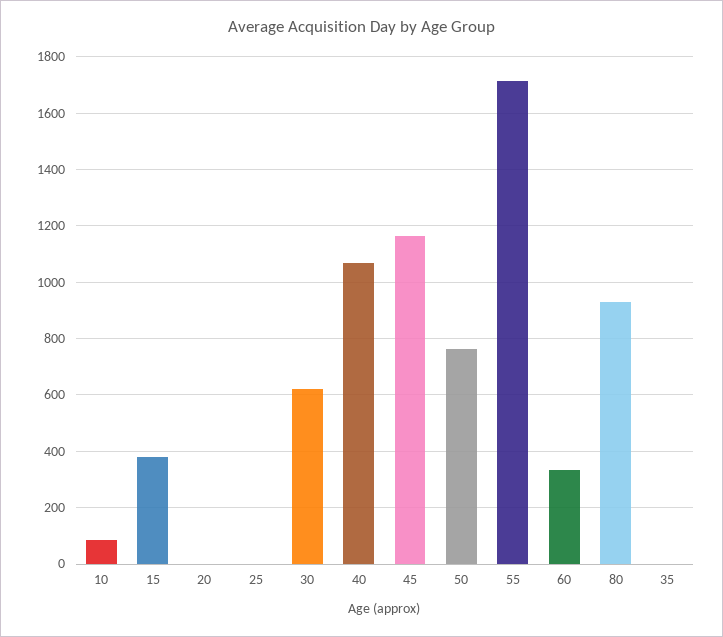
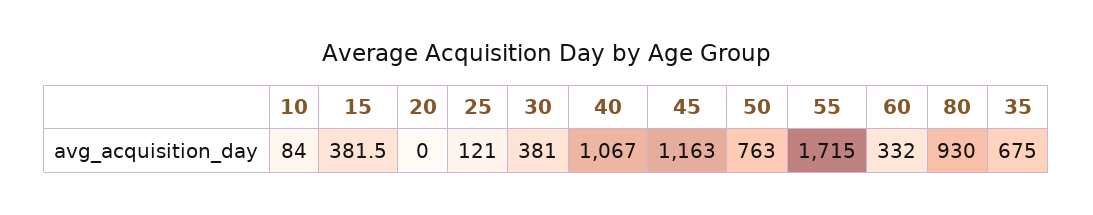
25: 0 -> 121
30: 625 -> 381
35: 0 -> 675

